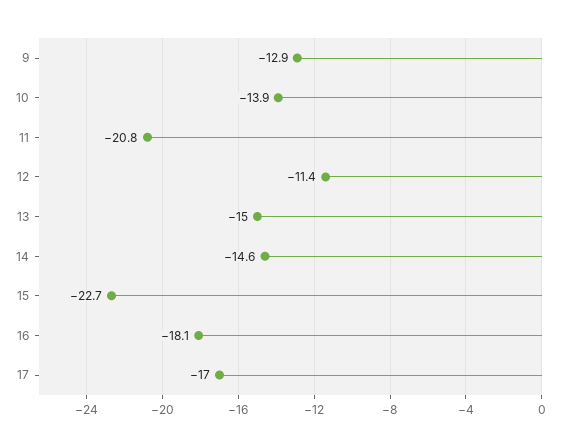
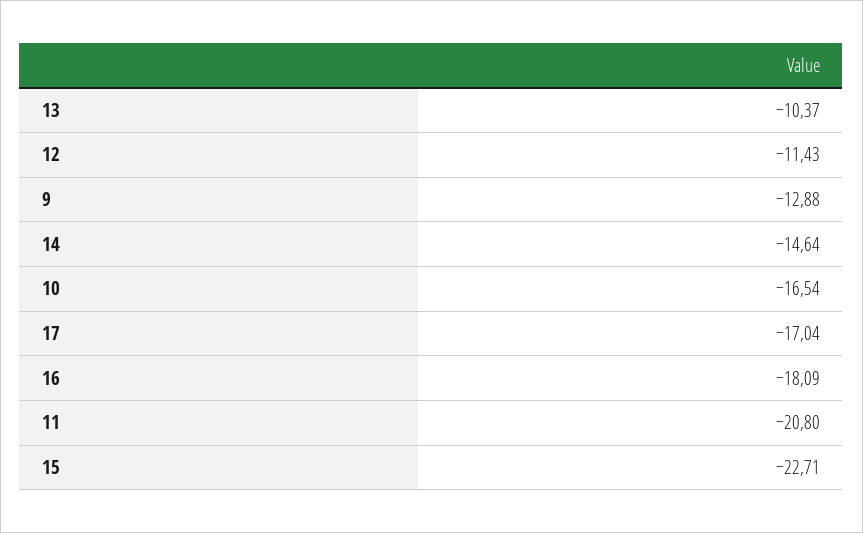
10: -13.9 -> -16.54
13: -15 -> -10.37

